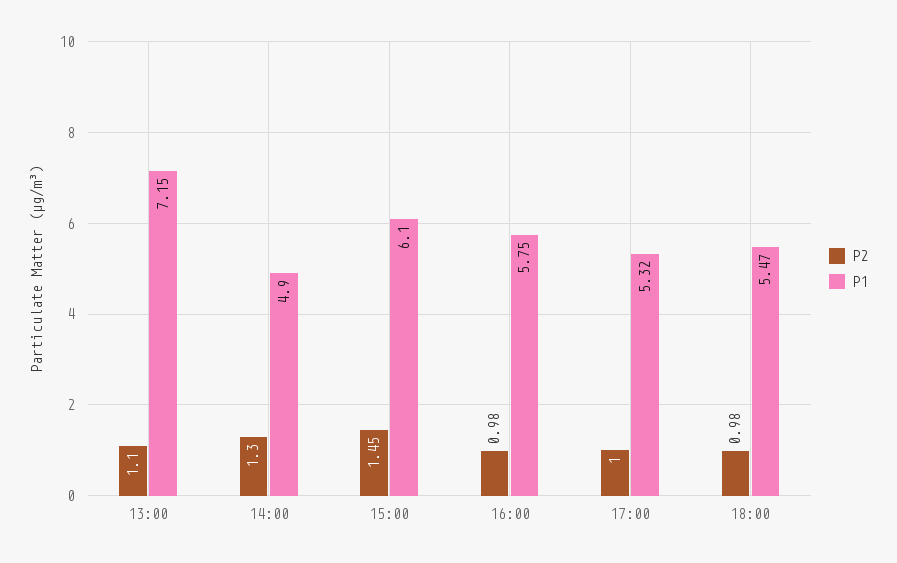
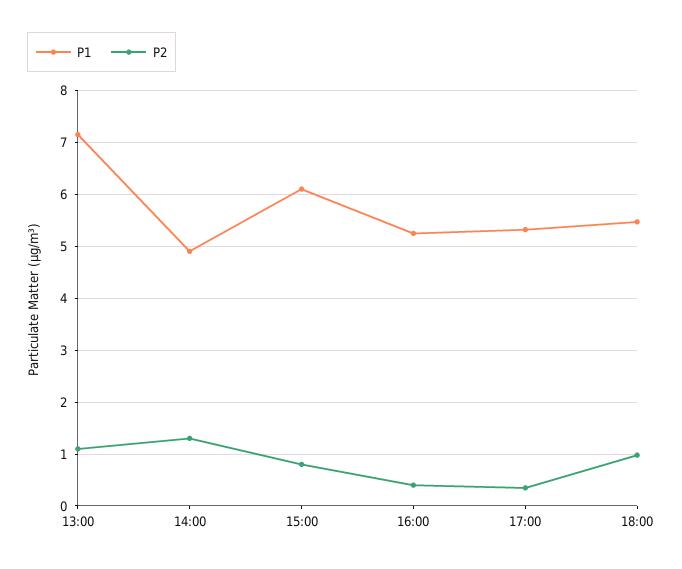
P2, 15:00: 1.45 -> 0.8
P2, 16:00: 0.98 -> 0.4
P1, 16:00: 5.75 -> 5.2
P2, 17:00: 1 -> 0.4

